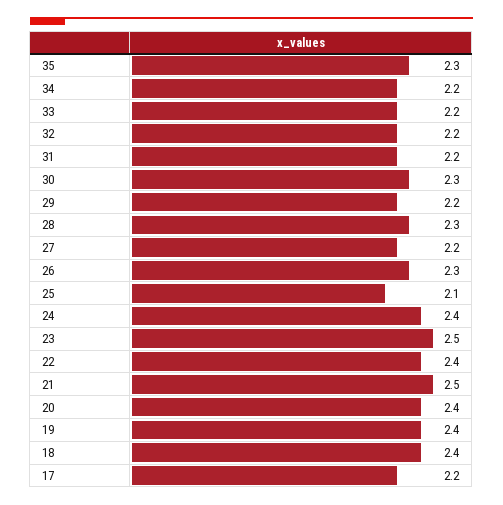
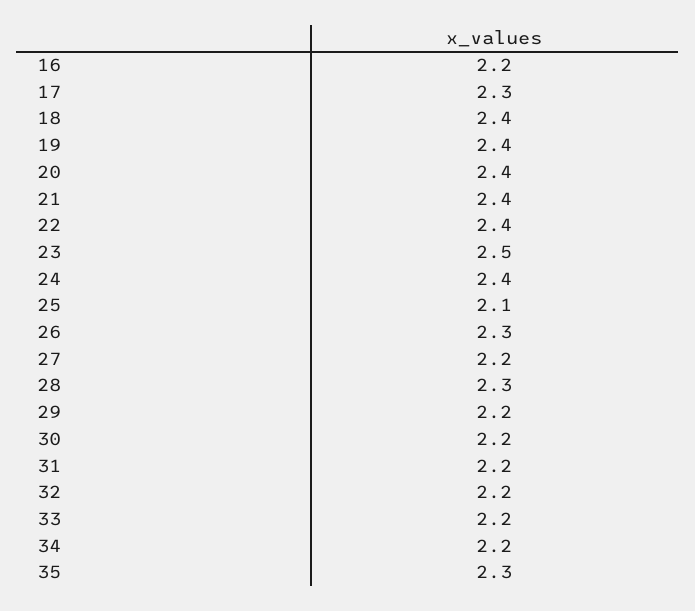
30: 2.3 -> 2.2
21: 2.5 -> 2.4
17: 2.2 -> 2.3
16: none -> 2.2

